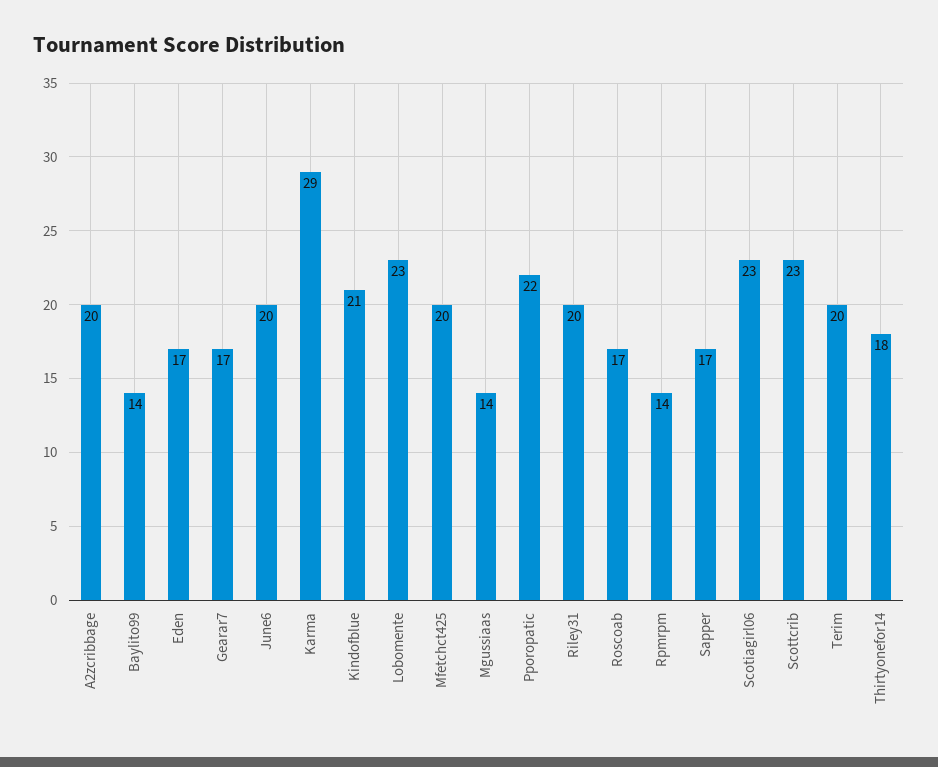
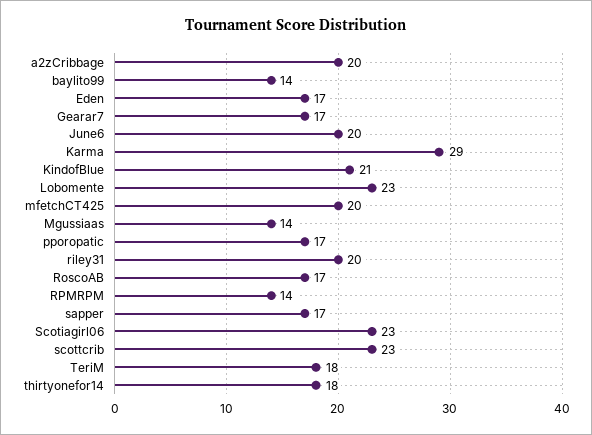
Pporopatic: 22 -> 17
Terim: 20 -> 18

